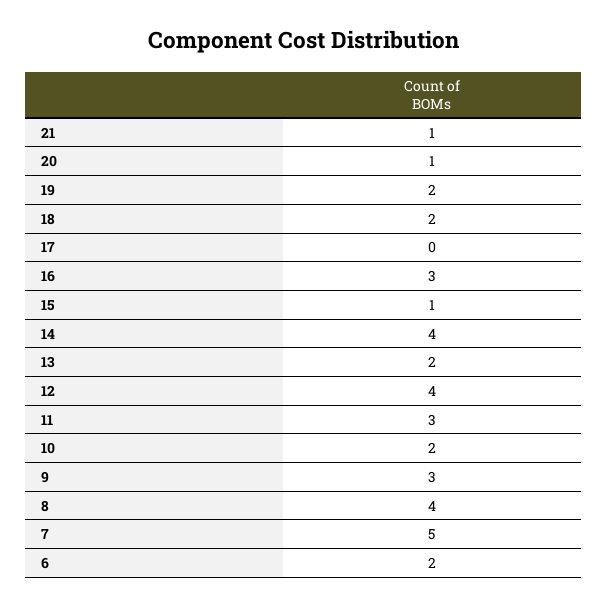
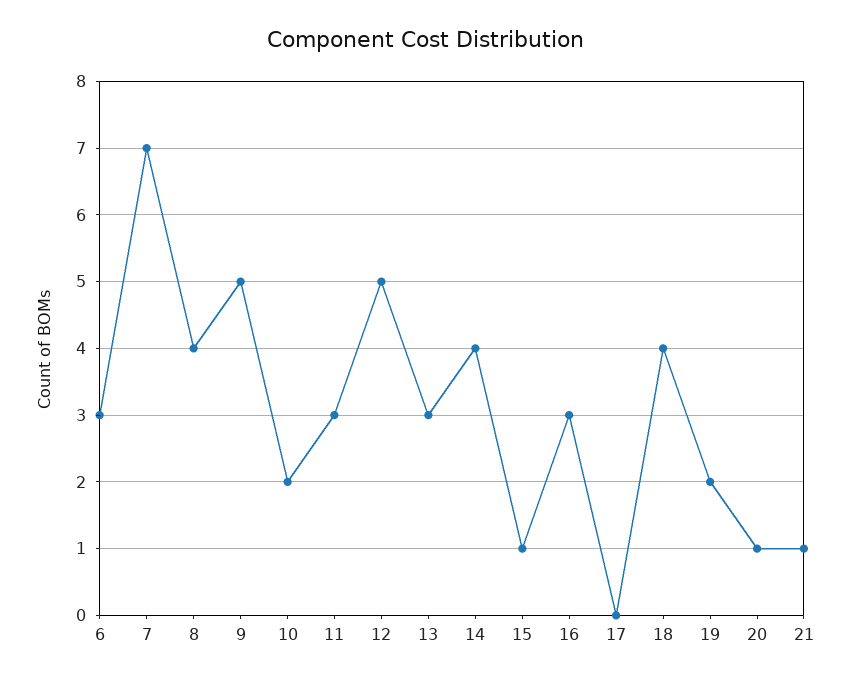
18: 2 -> 4
13: 2 -> 3
12: 4 -> 5
9: 3 -> 5
7: 5 -> 7
6: 2 -> 3

